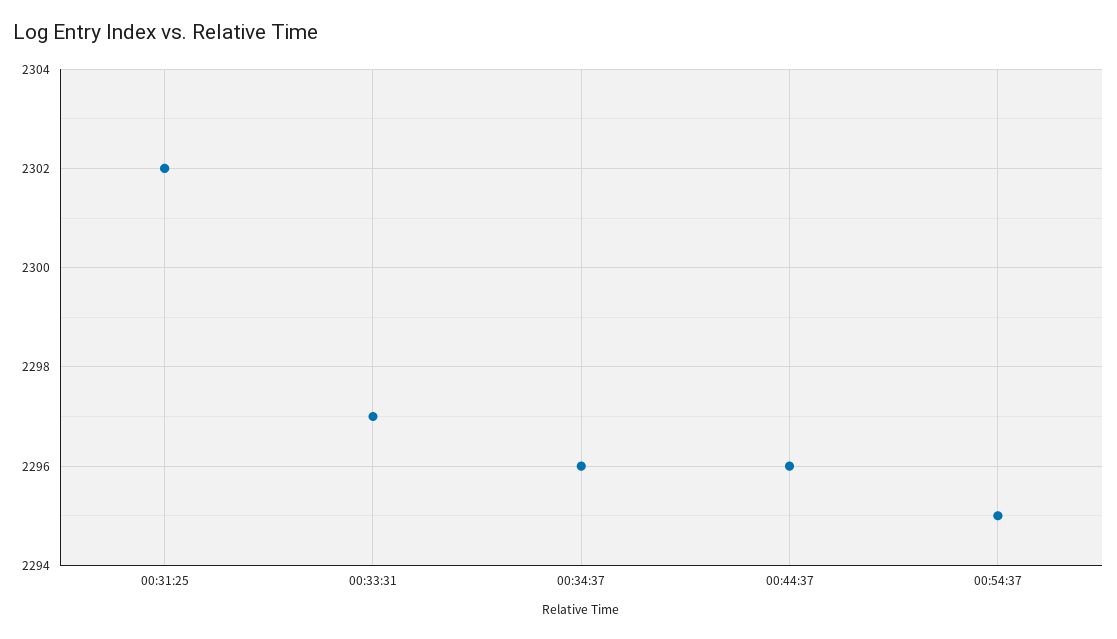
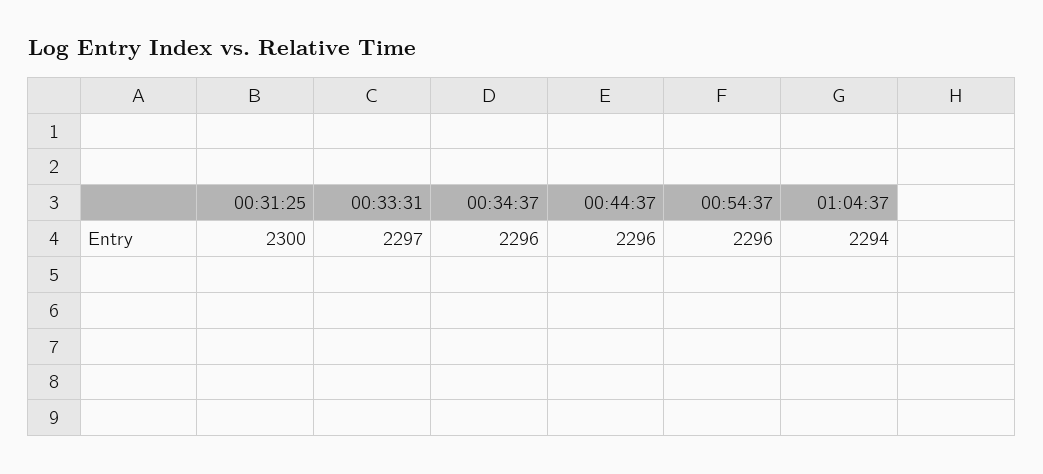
00:31:25: 2302 -> 2300
00:54:37: 2295 -> 2296
01:04:37: none -> 2294

